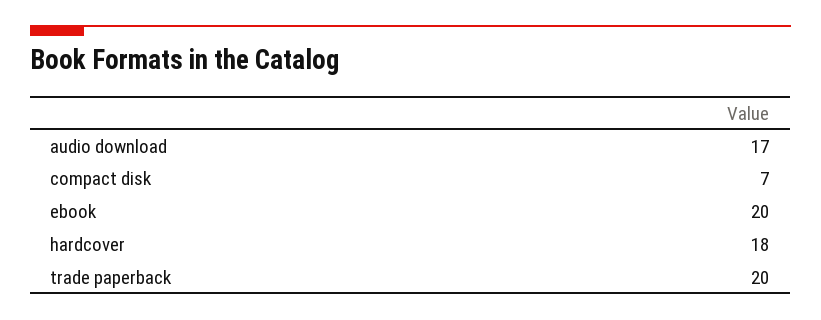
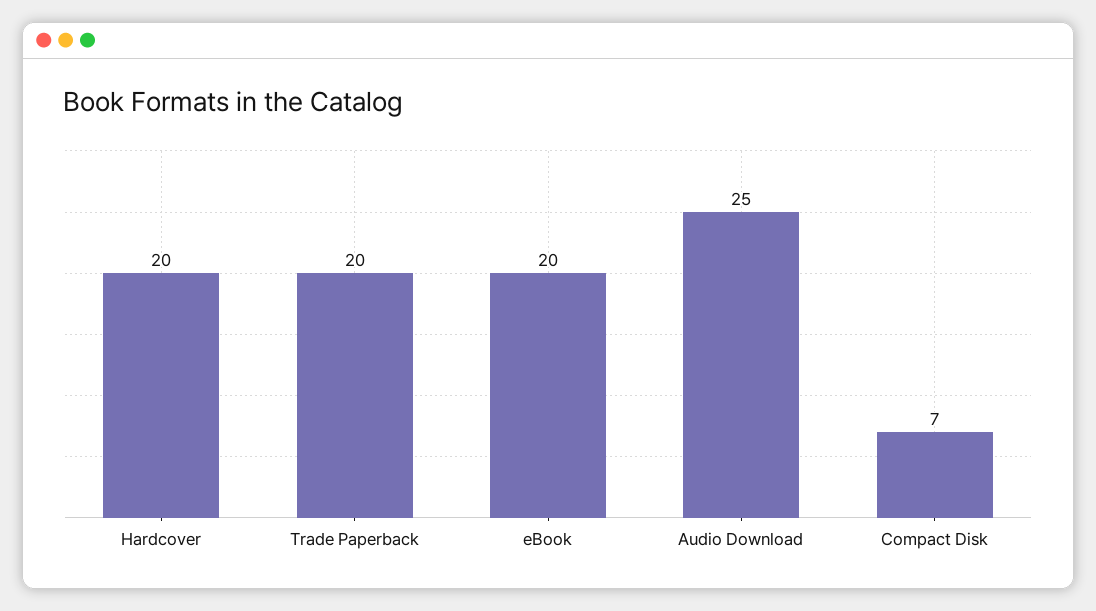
audio download: 17 -> 25
hardcover: 18 -> 20

